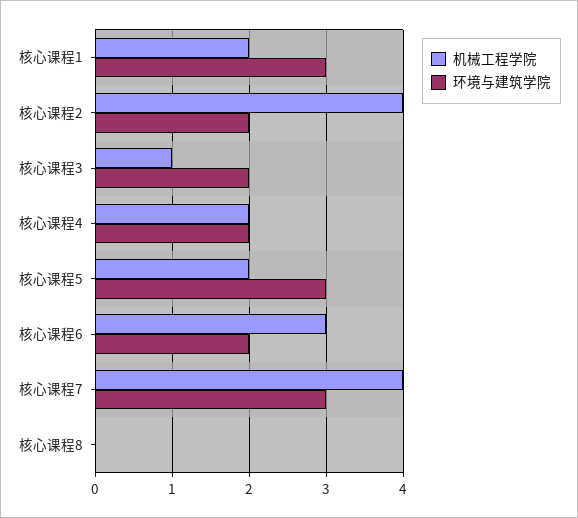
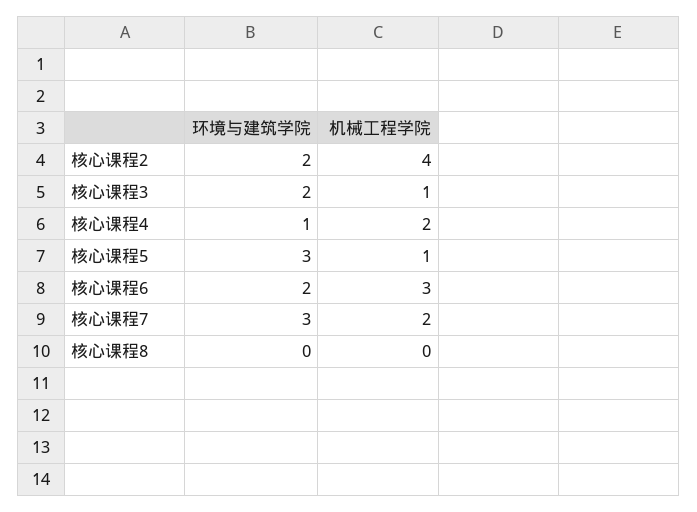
机械工程学院, 核心课程1: 2 -> none
环境与建筑学院, 核心课程1: 3 -> none
环境与建筑学院, 核心课程4: 2 -> 1
机械工程学院, 核心课程5: 2 -> 1
机械工程学院, 核心课程7: 4 -> 2

